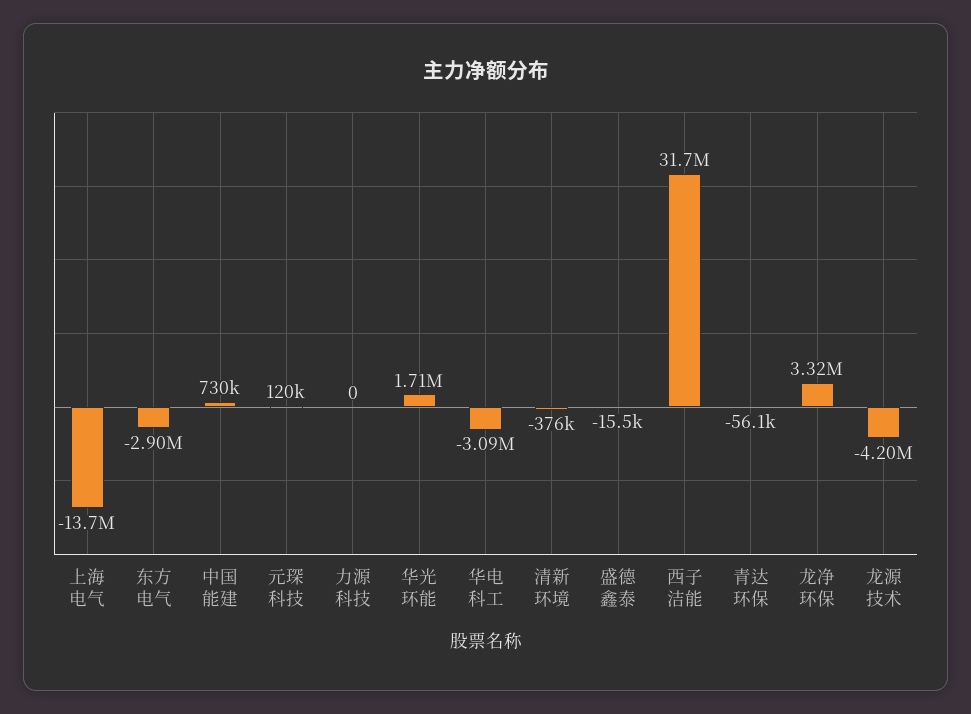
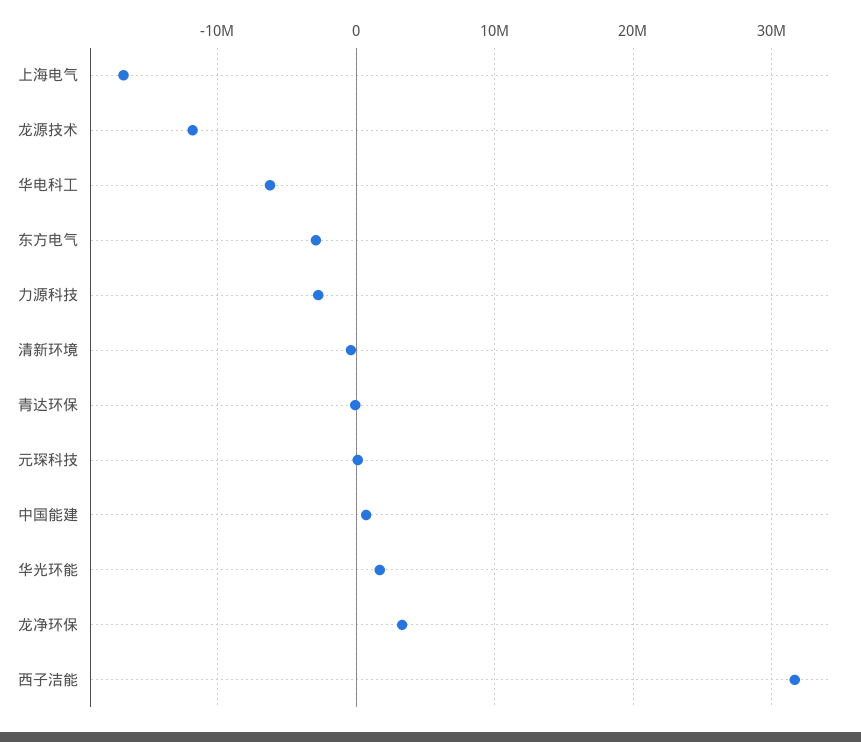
上海电气: -13700000 -> -17000000
力源科技: 0 -> -3000000
华电科工: -3090000 -> -6000000
盛德鑫泰: -15500 -> none
龙源技术: -4200000 -> -12000000

